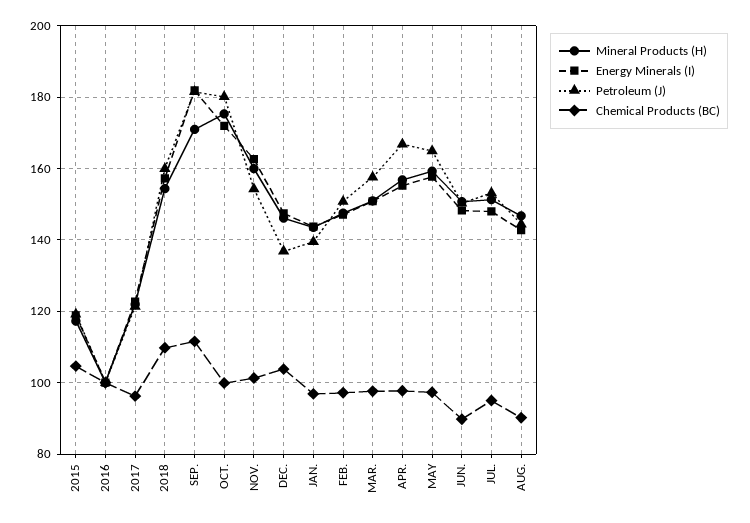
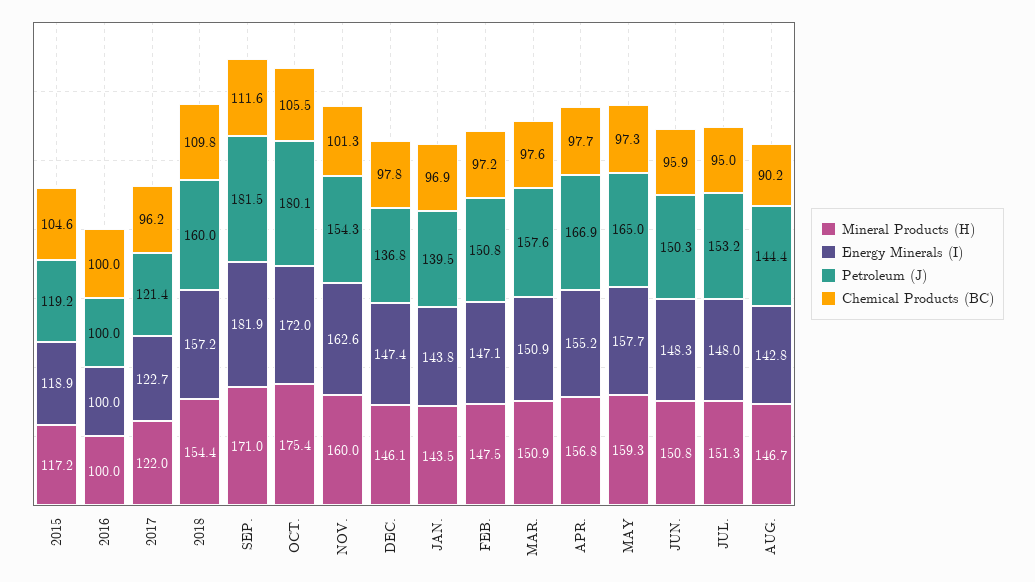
Chemical Products (BC), OCT.: 100 -> 105.5
Chemical Products (BC), DEC.: 104 -> 97.8
Chemical Products (BC), JUN.: 90 -> 95.9

